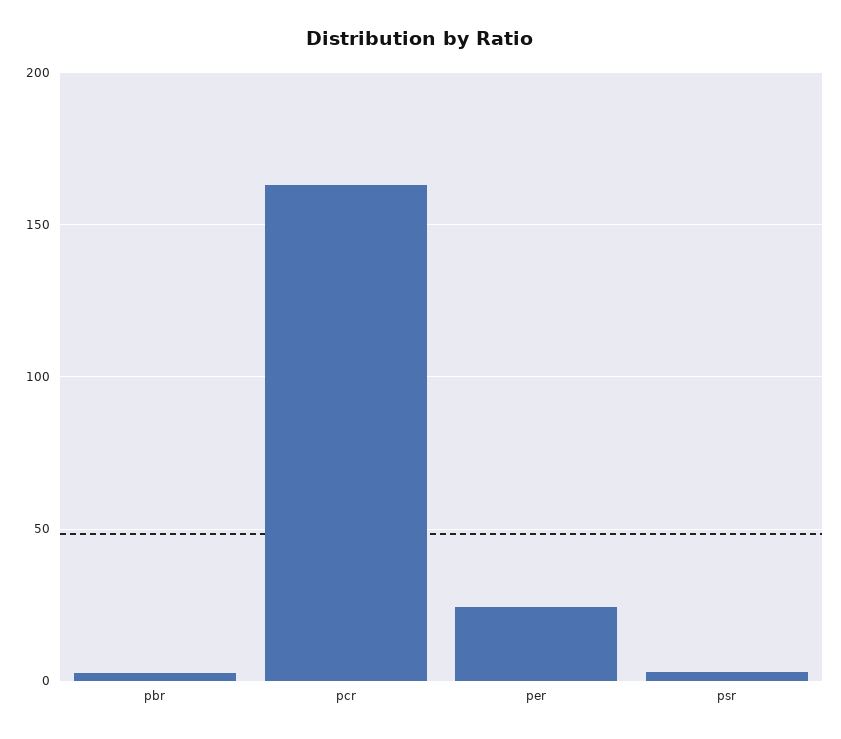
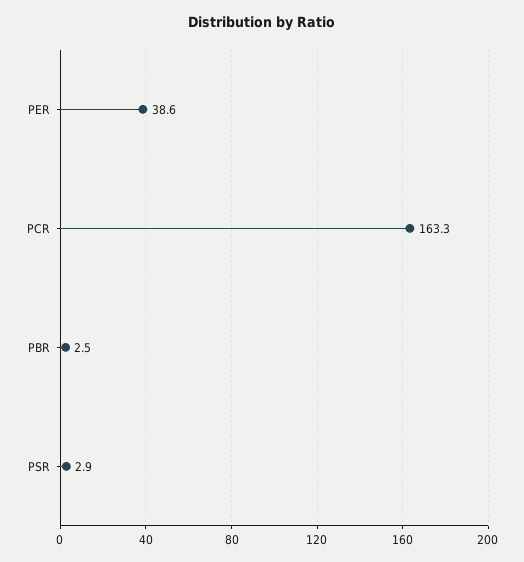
per: 25 -> 38.6

